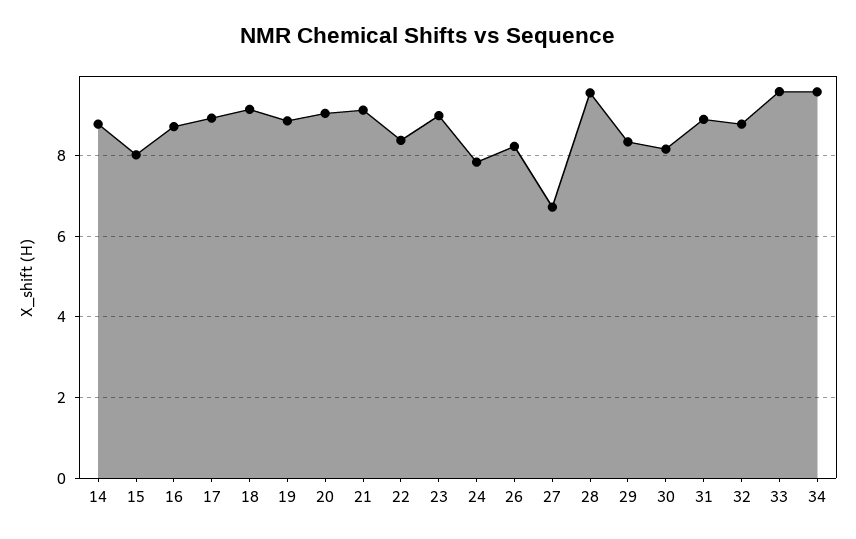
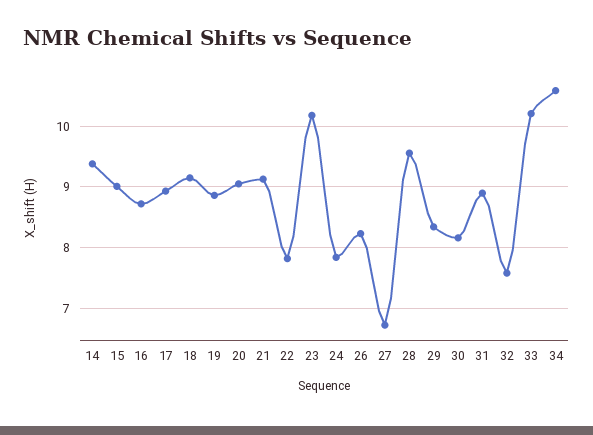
14: 8.8 -> 9.4
15: 8 -> 9
22: 8.4 -> 7.8
23: 9 -> 10.2
32: 8.8 -> 7.6
33: 9.6 -> 10.2
34: 9.6 -> 10.6

